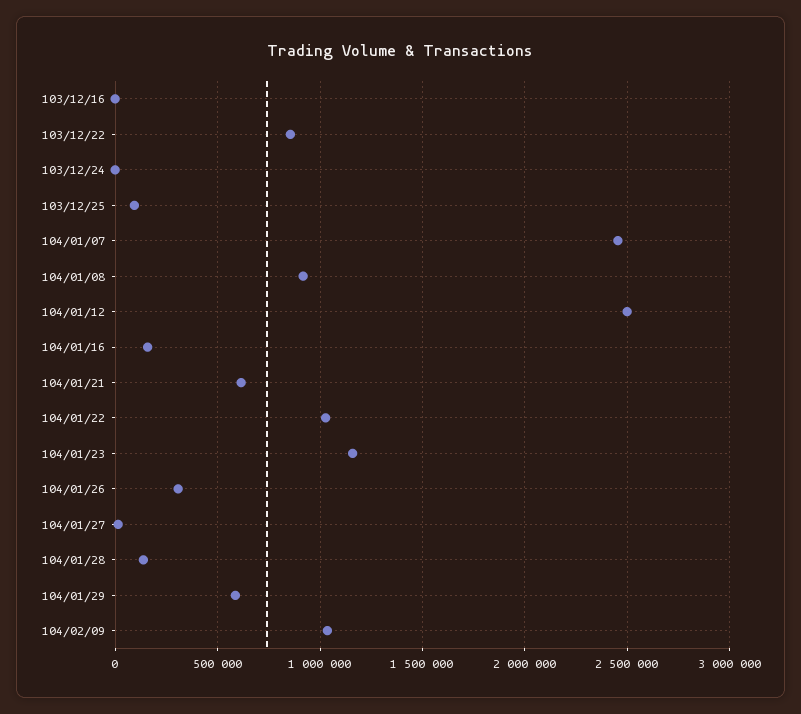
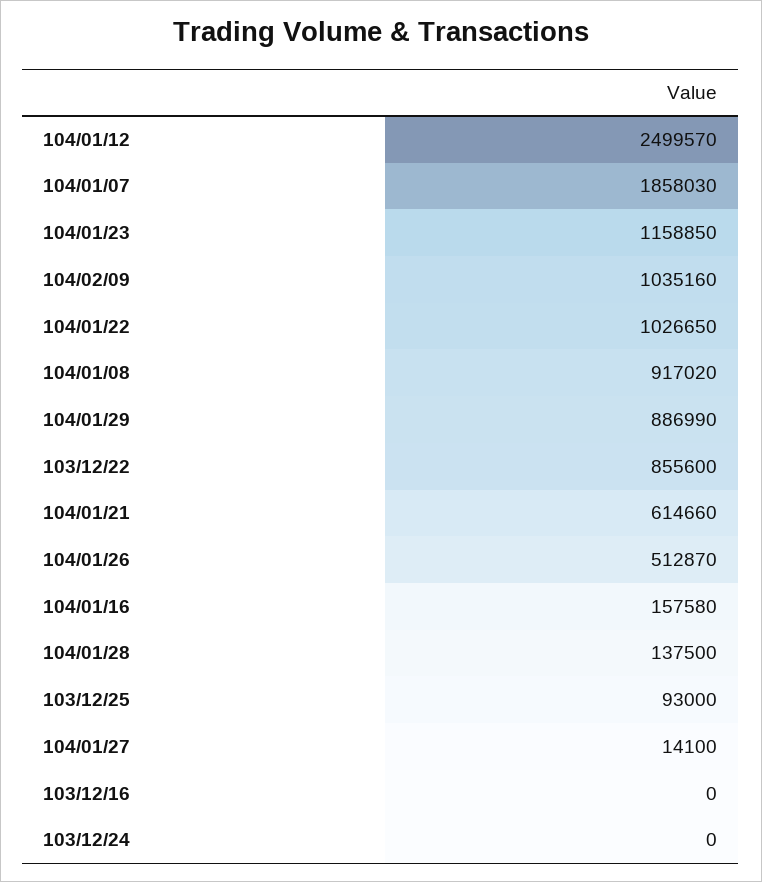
104/01/07: 2450000 -> 1858030
104/01/26: 300000 -> 512870
104/01/29: 600000 -> 886990

